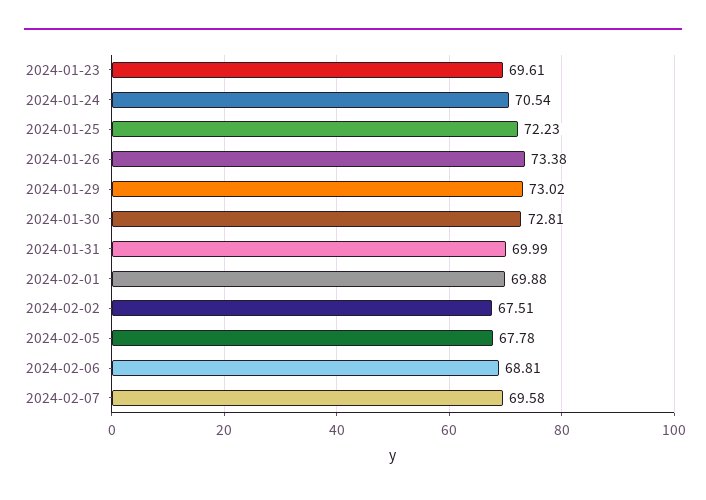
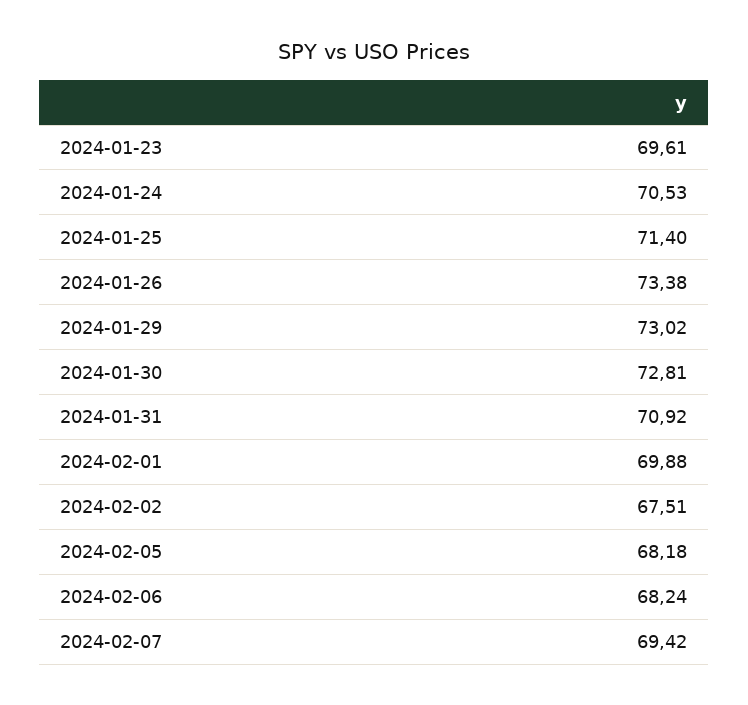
2024-01-24: 70.54 -> 70.53
2024-01-25: 72.23 -> 71.4
2024-01-31: 69.99 -> 70.92
2024-02-05: 67.78 -> 68.18
2024-02-06: 68.81 -> 68.24
2024-02-07: 69.58 -> 69.42

